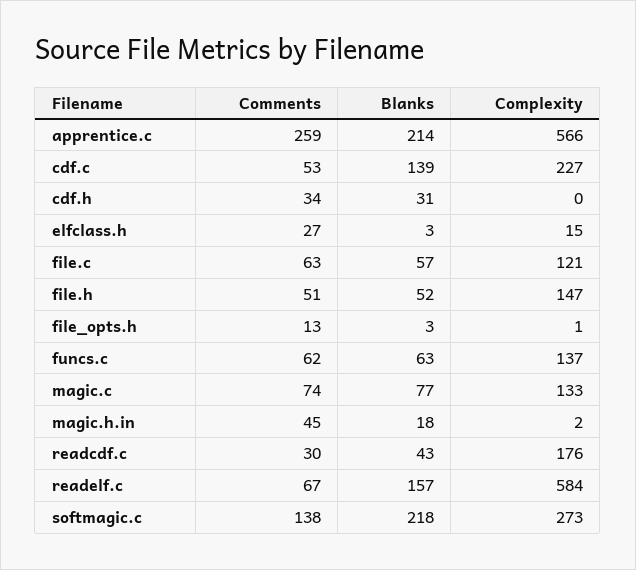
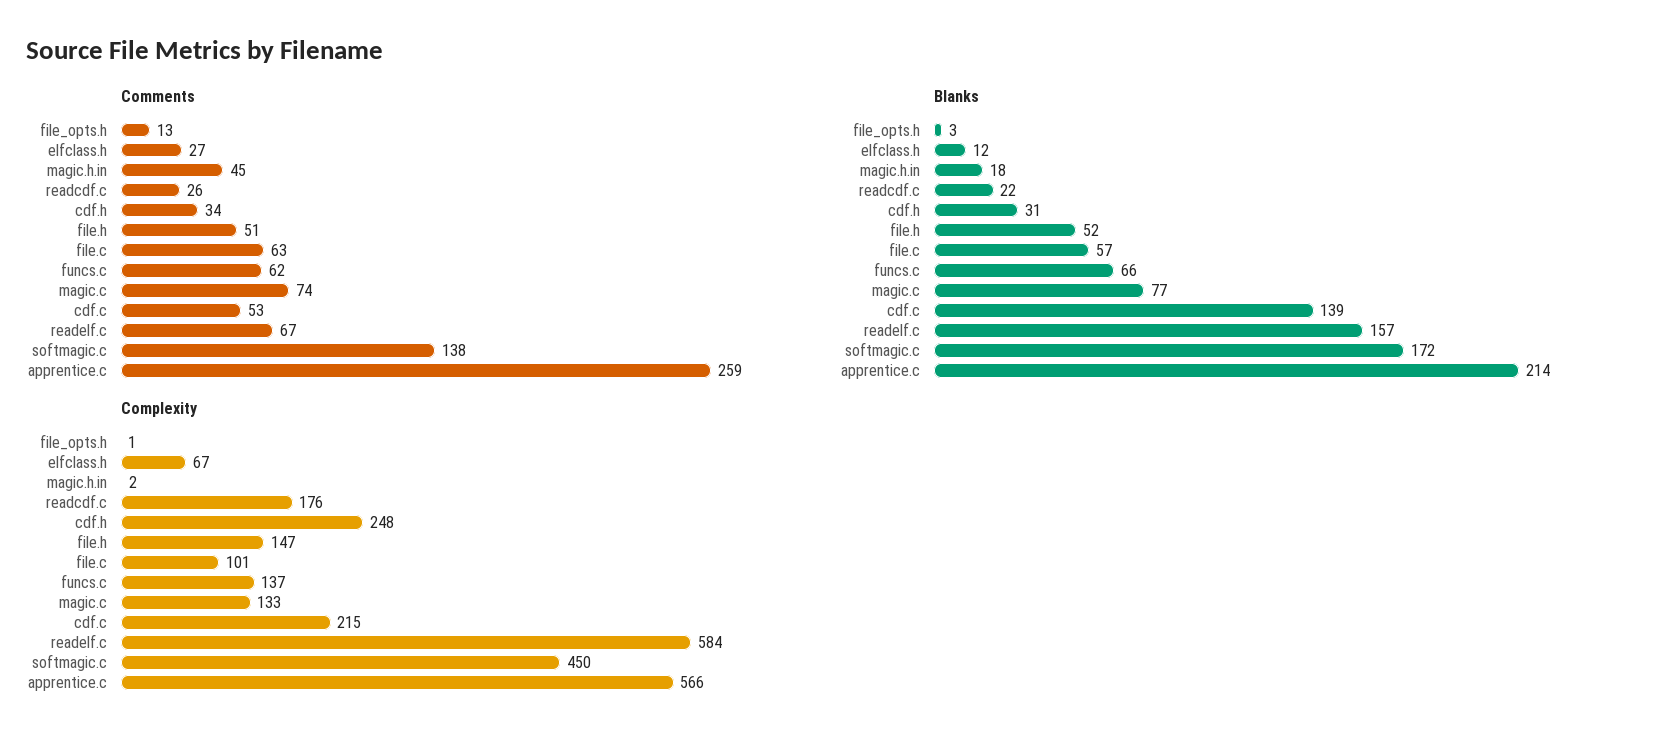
Complexity, cdf.c: 227 -> 215
Complexity, cdf.h: 0 -> 248
Blanks, elfclass.h: 3 -> 12
Complexity, elfclass.h: 15 -> 67
Complexity, file.c: 121 -> 101
Blanks, funcs.c: 63 -> 66
Comments, readcdf.c: 30 -> 26
Blanks, readcdf.c: 43 -> 22
Blanks, softmagic.c: 218 -> 172
Complexity, softmagic.c: 273 -> 450

